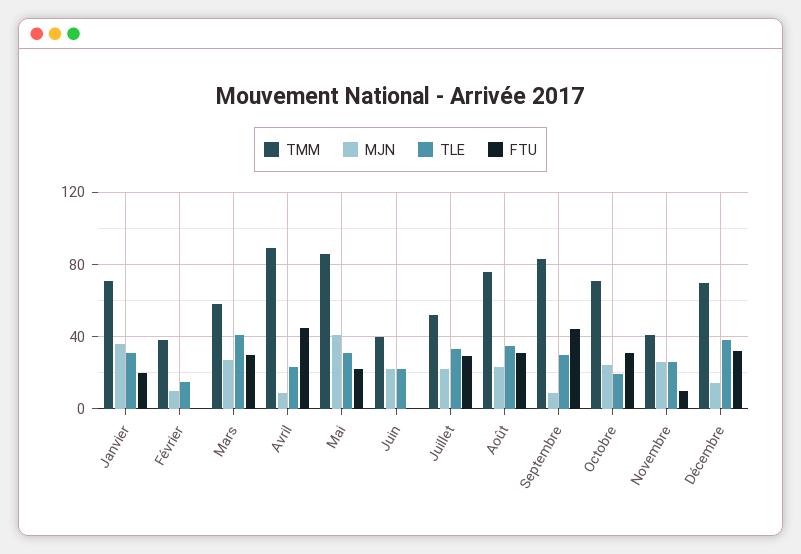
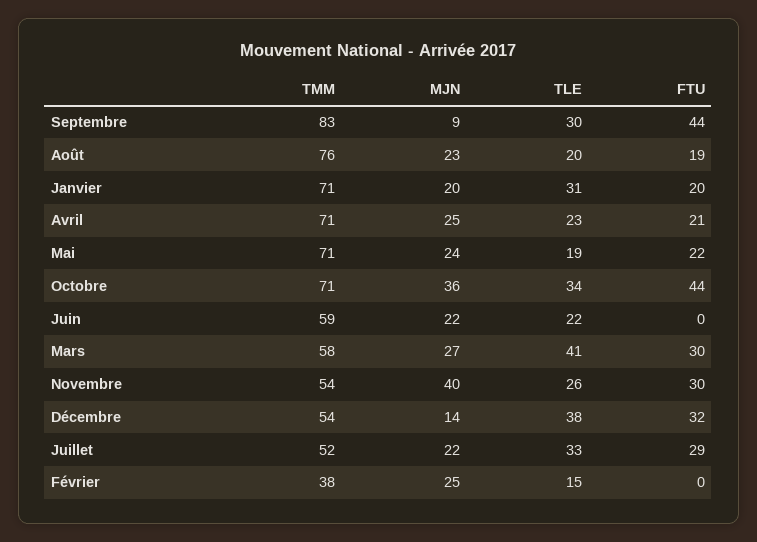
MJN, Janvier: 35 -> 20
MJN, Février: 10 -> 25
TMM, Avril: 90 -> 71
MJN, Avril: 10 -> 25
FTU, Avril: 45 -> 21
TMM, Mai: 85 -> 71
MJN, Mai: 40 -> 24
TLE, Mai: 30 -> 19
TMM, Juin: 40 -> 59
TLE, Août: 35 -> 20
FTU, Août: 30 -> 19
MJN, Octobre: 25 -> 36
TLE, Octobre: 20 -> 34
FTU, Octobre: 30 -> 44
TMM, Novembre: 40 -> 54
MJN, Novembre: 25 -> 40
FTU, Novembre: 10 -> 30
TMM, Décembre: 70 -> 54

